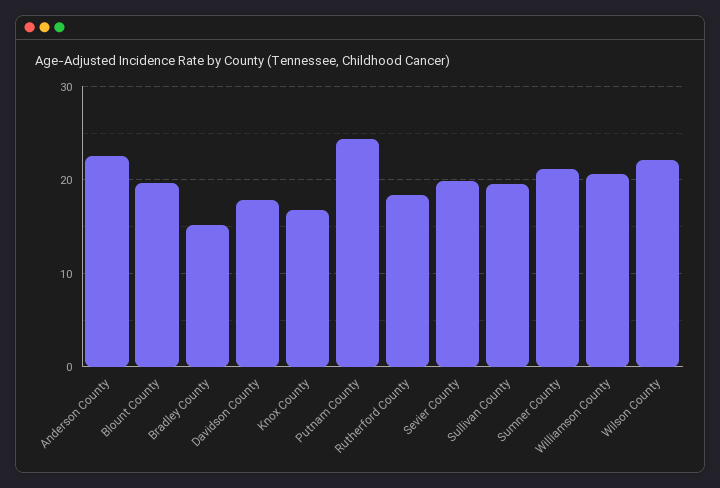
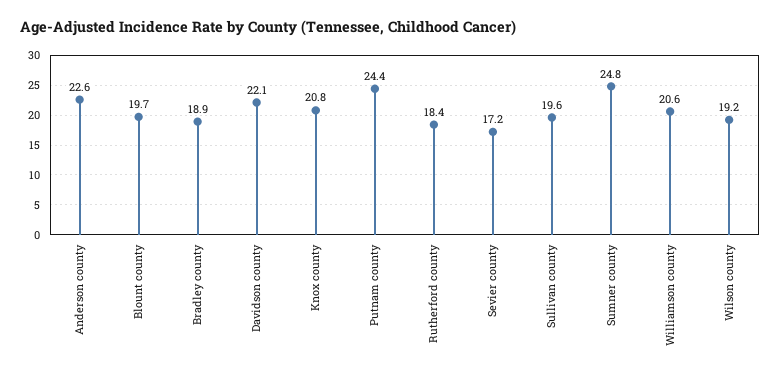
Bradley County: 15 -> 18.9
Davidson County: 18 -> 22.1
Knox County: 17 -> 20.8
Sevier County: 20 -> 17.2
Sumner County: 21 -> 24.8
Wilson County: 22 -> 19.2

